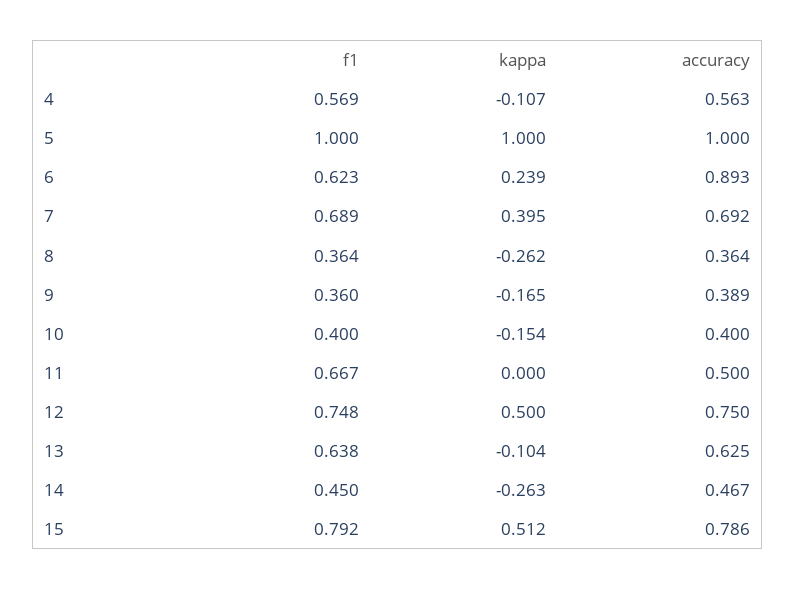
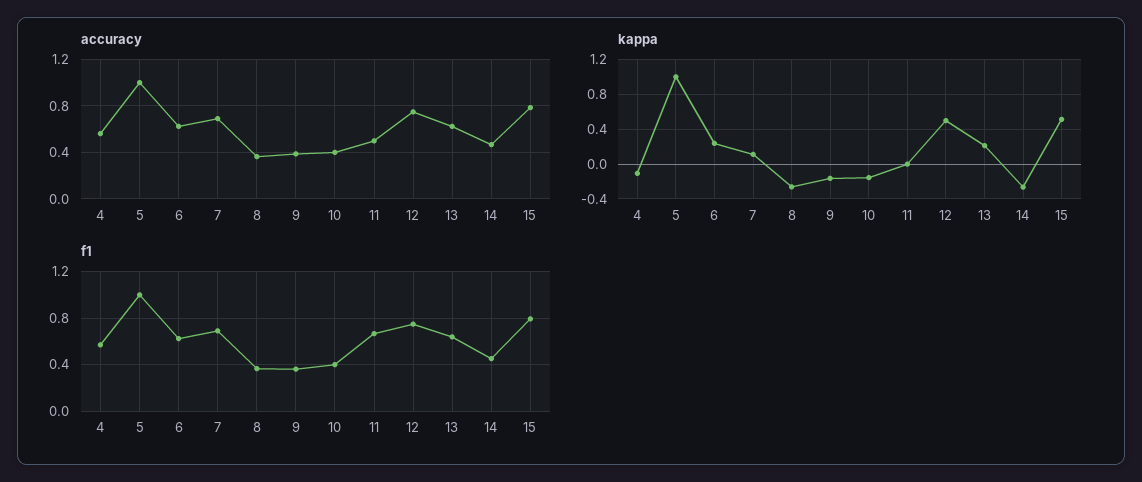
accuracy, 6: 0.893 -> 0.6
kappa, 7: 0.395 -> 0.1
kappa, 13: -0.104 -> 0.2

